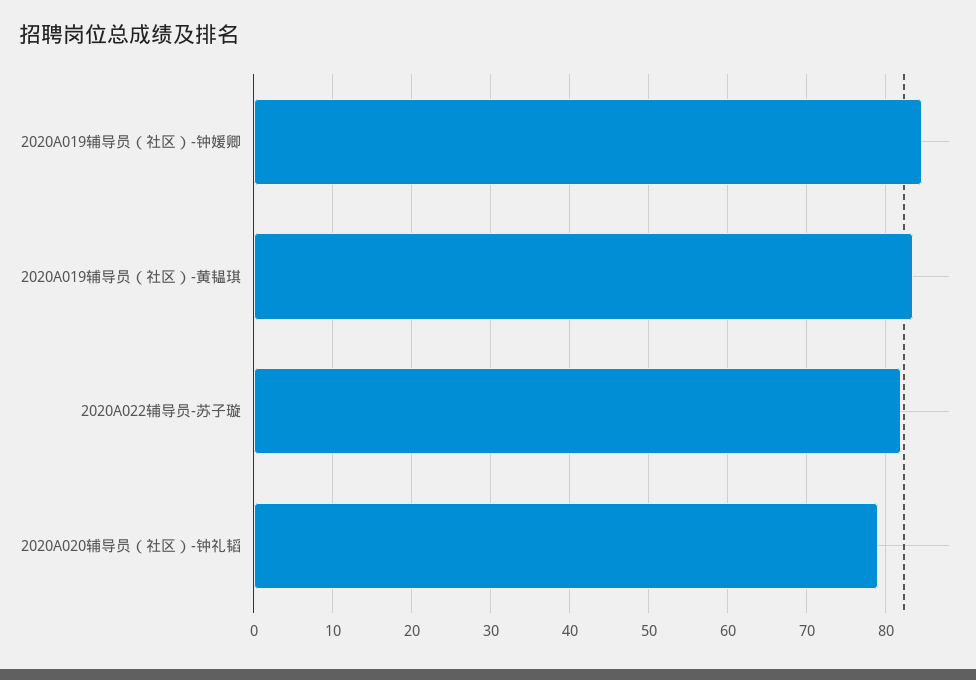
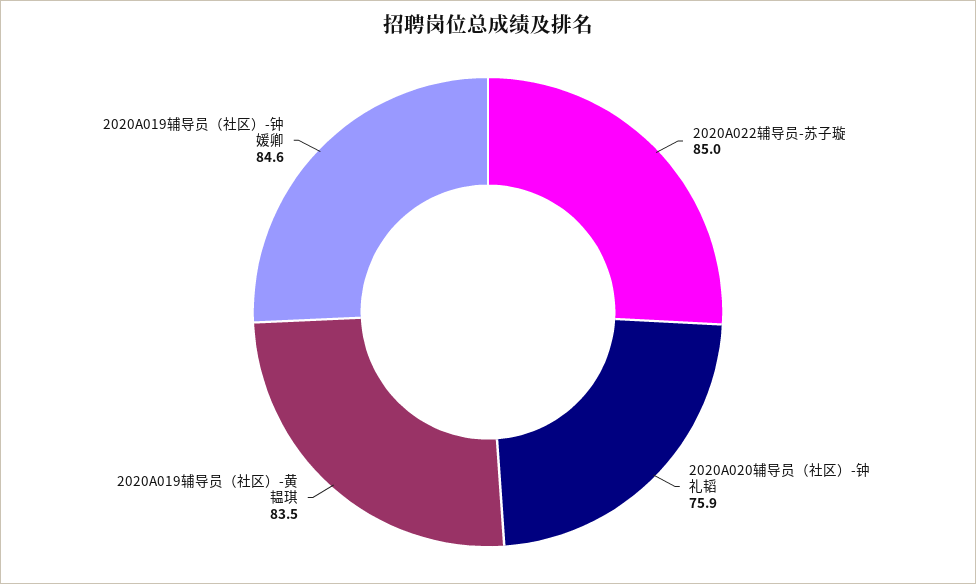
2020A022辅导员-苏子璇: 82 -> 85
2020A020辅导员（社区）-钟礼韬: 79 -> 75.9

